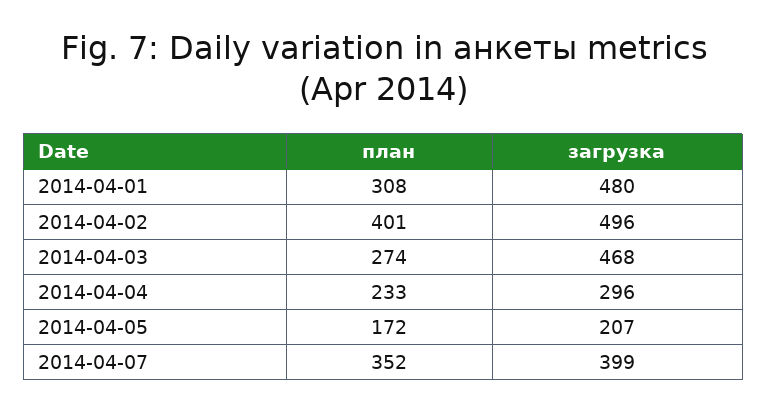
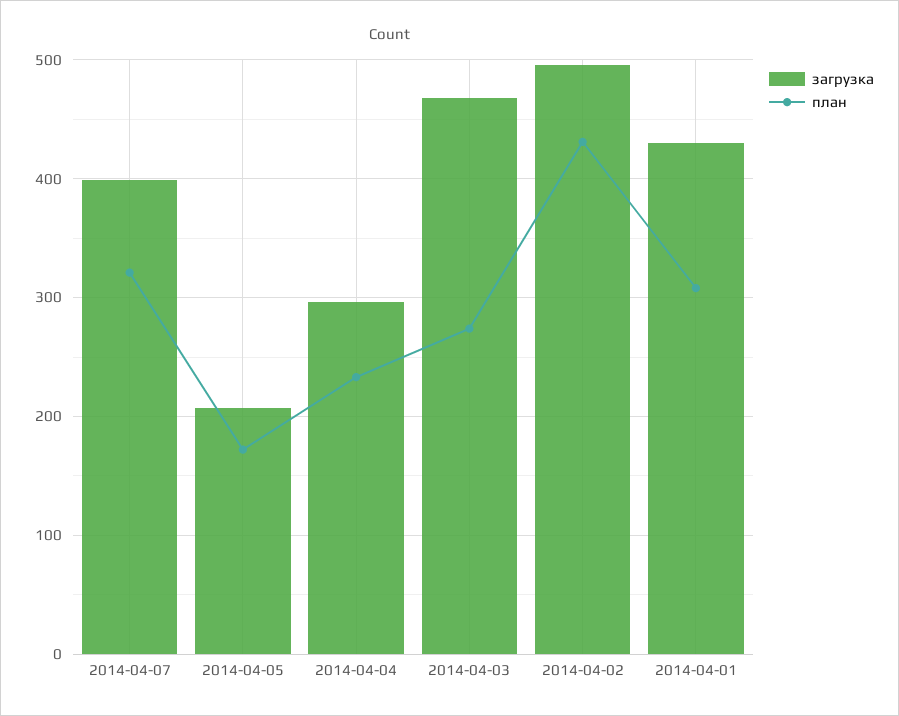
загрузка, 2014-04-01: 480 -> 430
план, 2014-04-02: 401 -> 430
план, 2014-04-07: 352 -> 320

